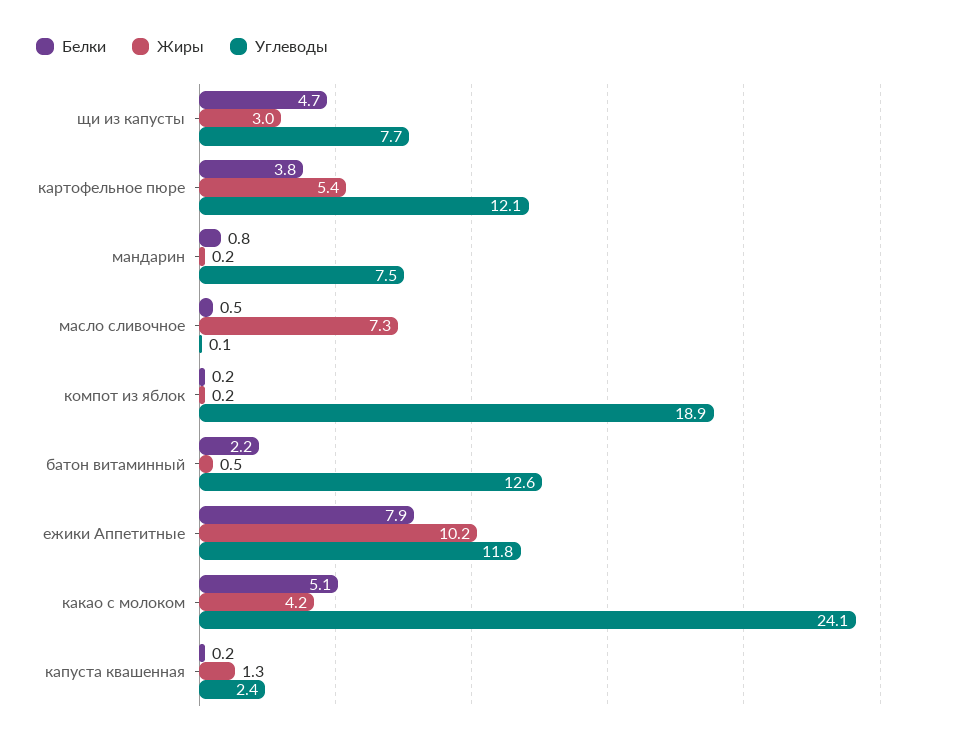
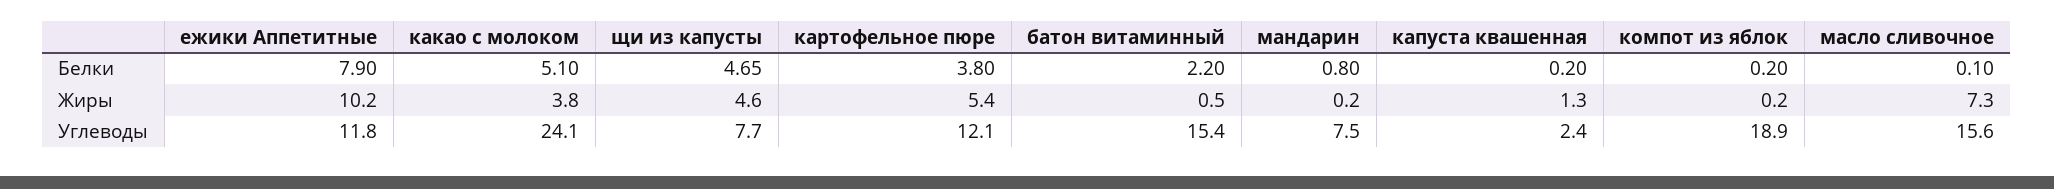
Жиры, щи из капусты: 3 -> 4.6
Белки, масло сливочное: 0.5 -> 0.1
Углеводы, масло сливочное: 0.1 -> 15.6
Углеводы, батон витаминный: 12.6 -> 15.4
Жиры, какао с молоком: 4.2 -> 3.8

